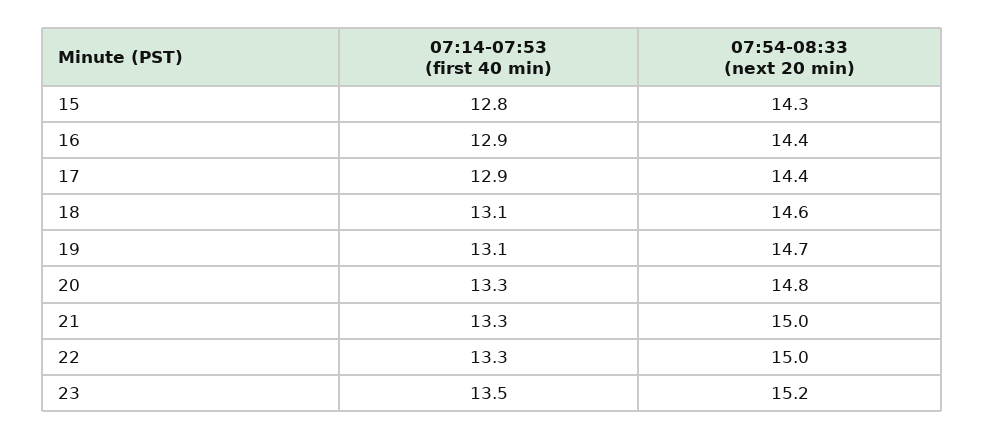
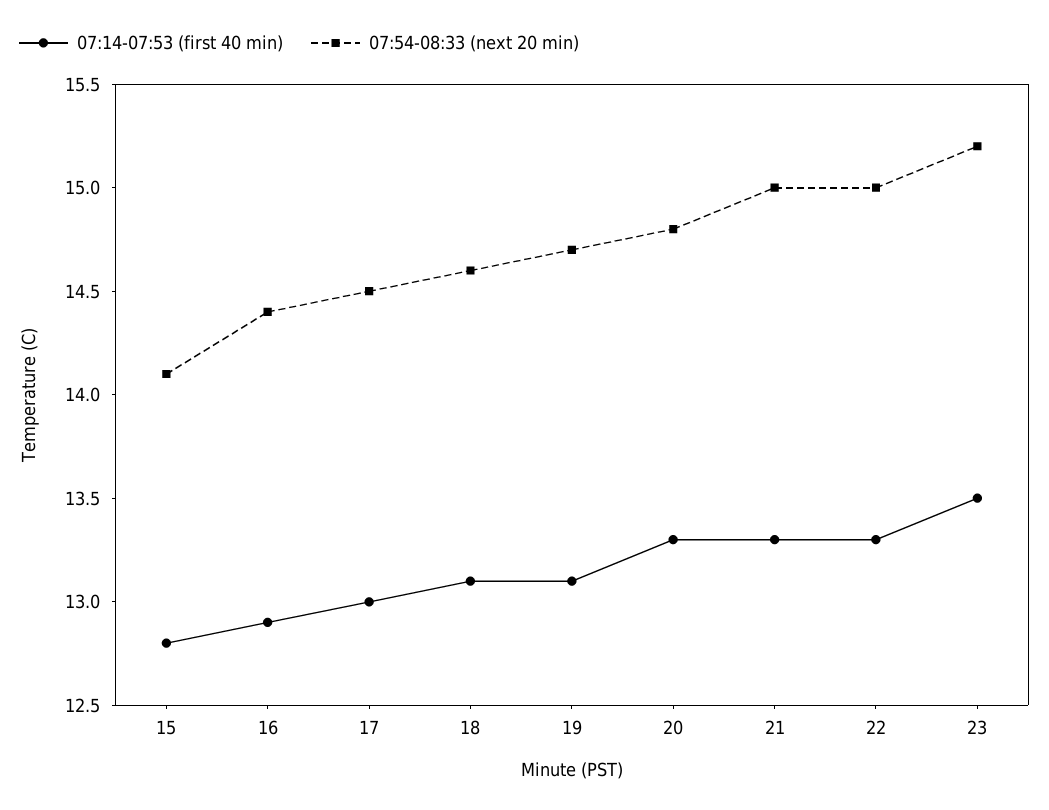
07:54-08:33 (next 20 min), 15: 14.3 -> 14.1
07:14-07:53 (first 40 min), 17: 12.9 -> 13
07:54-08:33 (next 20 min), 17: 14.4 -> 14.5

